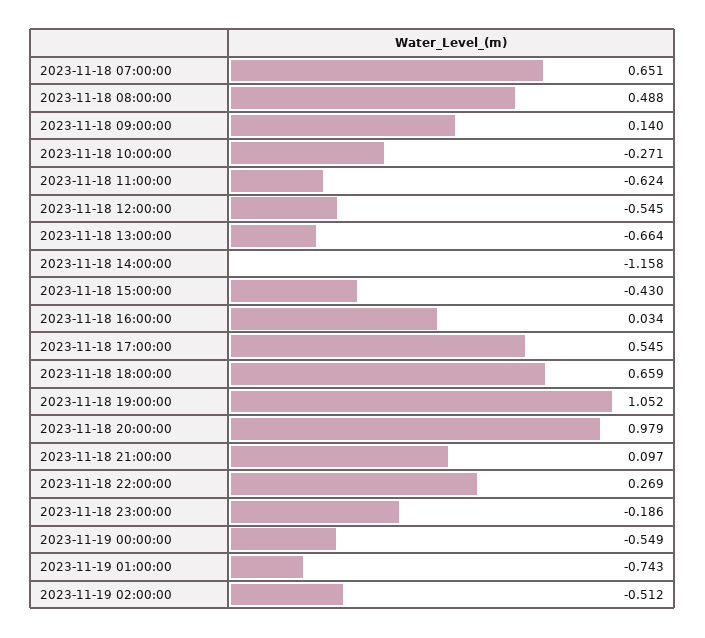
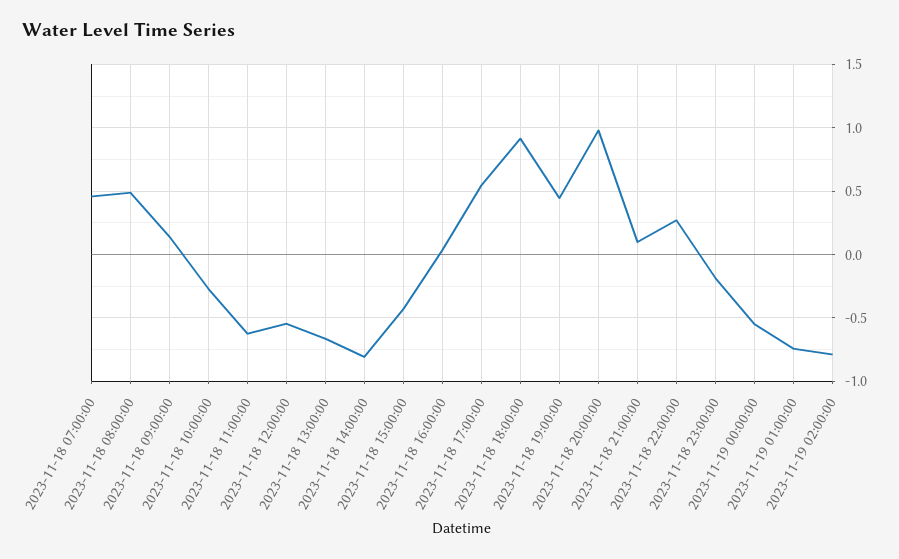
2023-11-18 07:00:00: 0.651 -> 0.45
2023-11-18 14:00:00: -1.158 -> -0.8
2023-11-18 18:00:00: 0.659 -> 0.9
2023-11-18 19:00:00: 1.052 -> 0.45
2023-11-19 02:00:00: -0.512 -> -0.8

